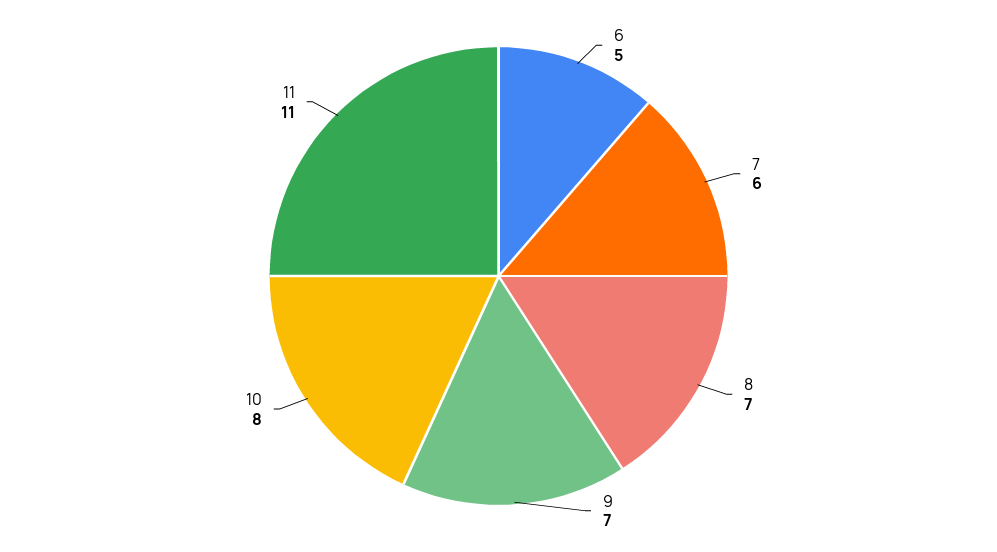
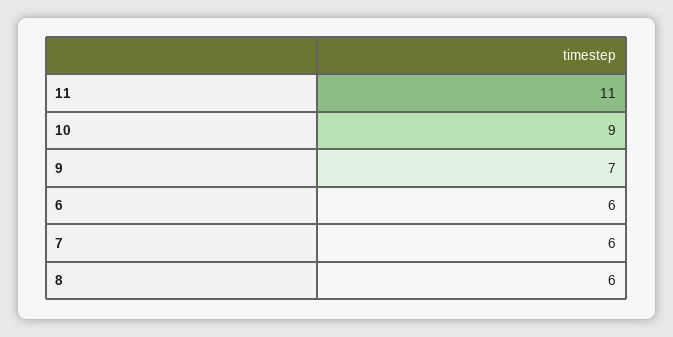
6: 5 -> 6
8: 7 -> 6
10: 8 -> 9

